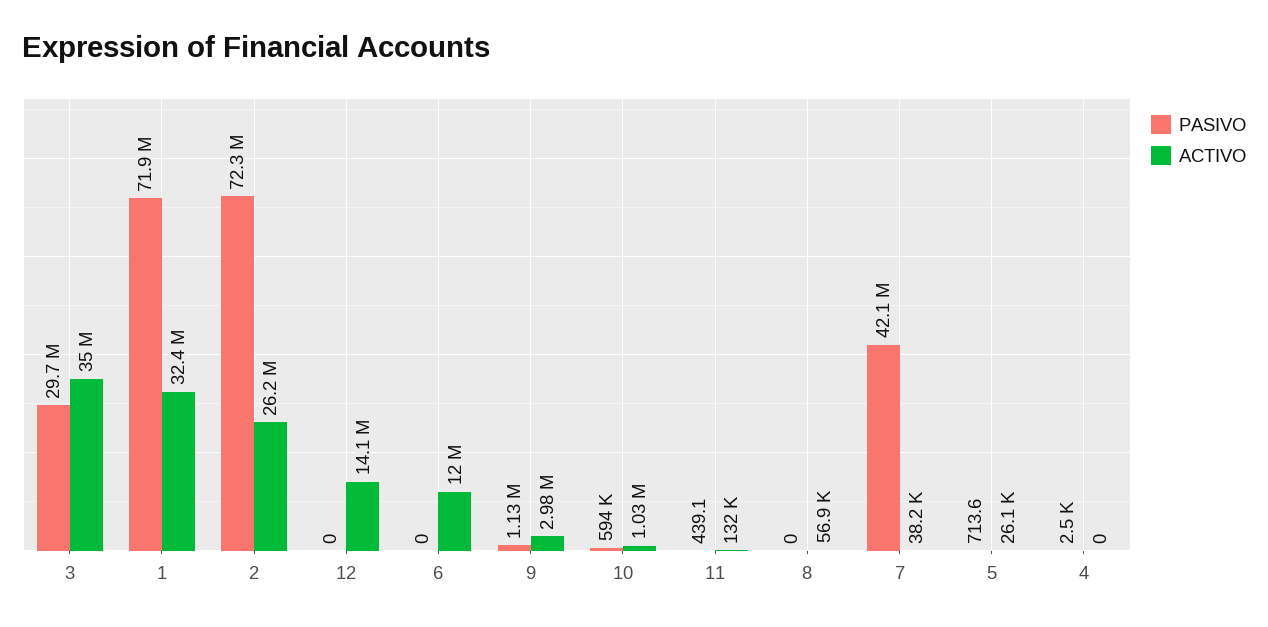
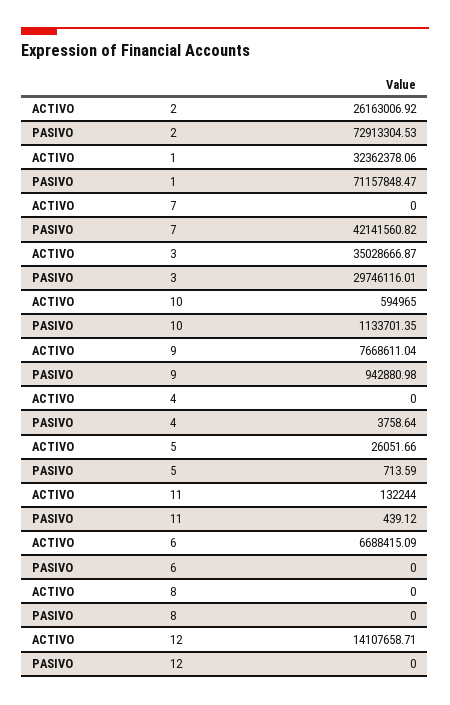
PASIVO, 1: 71900000 -> 71157848.47
PASIVO, 2: 72300000 -> 72913304.53
ACTIVO, 6: 12000000 -> 6688415.09
PASIVO, 9: 1130000 -> 942880.98
ACTIVO, 9: 2980000 -> 7668611.04
PASIVO, 10: 594000 -> 1133701.35
ACTIVO, 10: 1030000 -> 594965
ACTIVO, 8: 56900 -> 0
ACTIVO, 7: 38200 -> 0
PASIVO, 4: 2500 -> 3758.64

